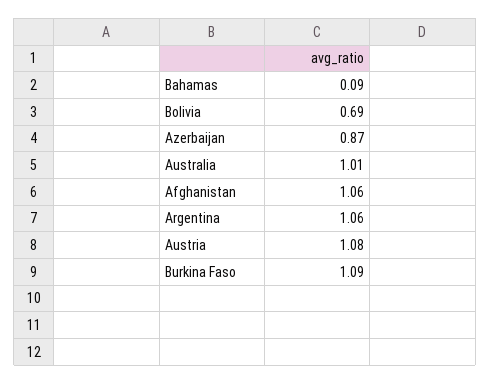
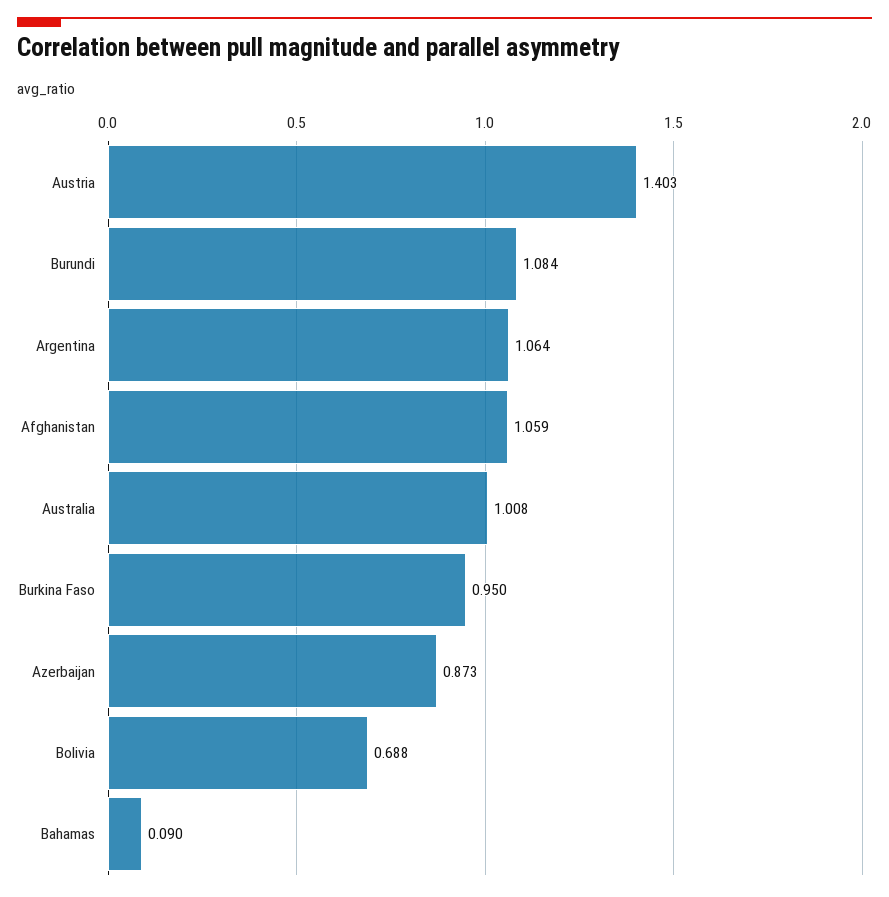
Austria: 1.08 -> 1.403
Burkina Faso: 1.09 -> 0.95
Burundi: none -> 1.084

